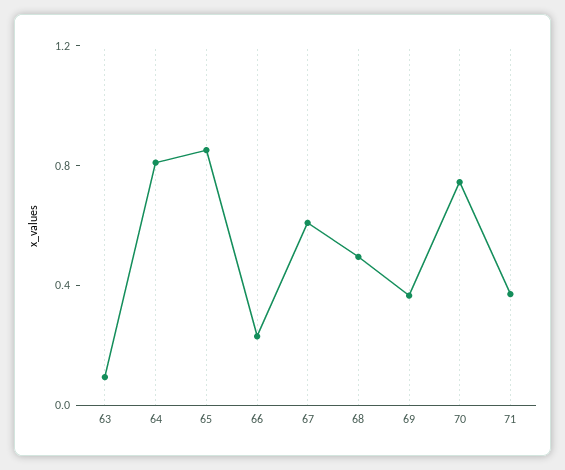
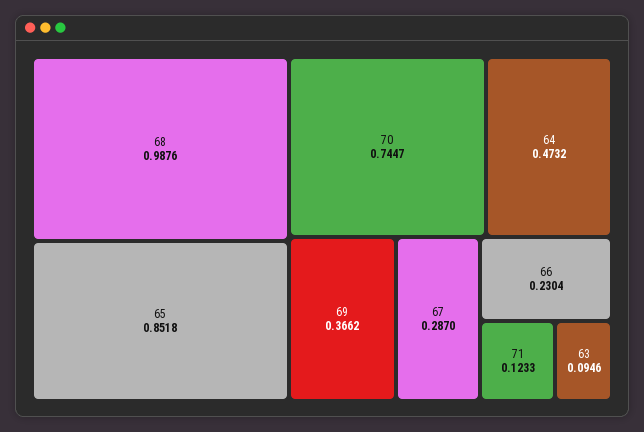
64: 0.8 -> 0.4732
67: 0.6 -> 0.287
68: 0.5 -> 0.9876
71: 0.4 -> 0.1233

